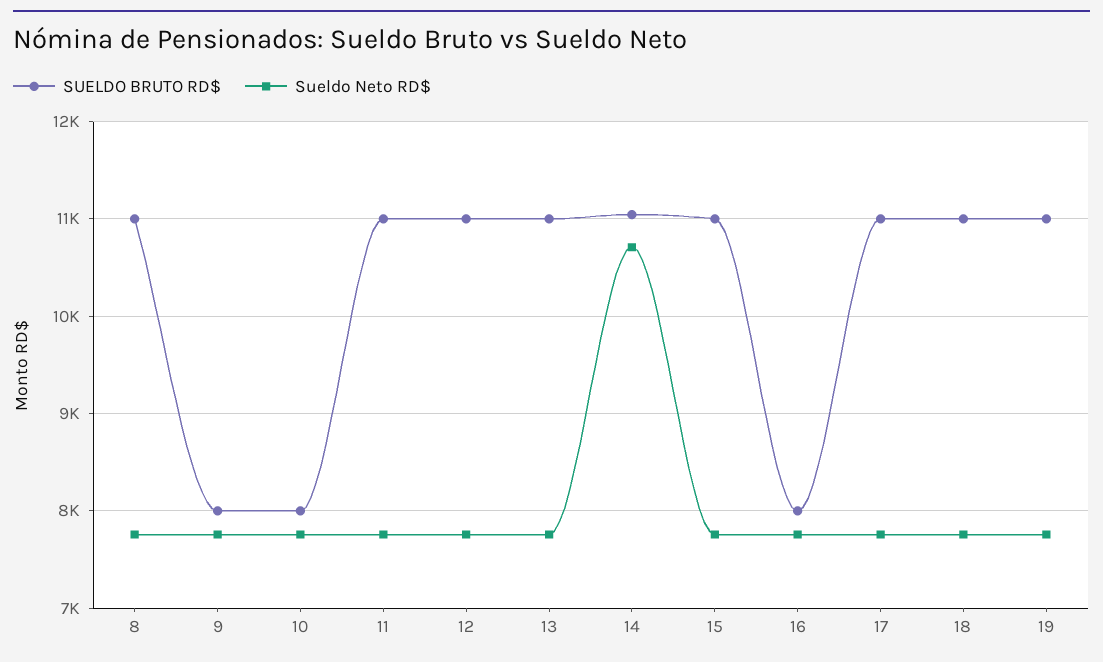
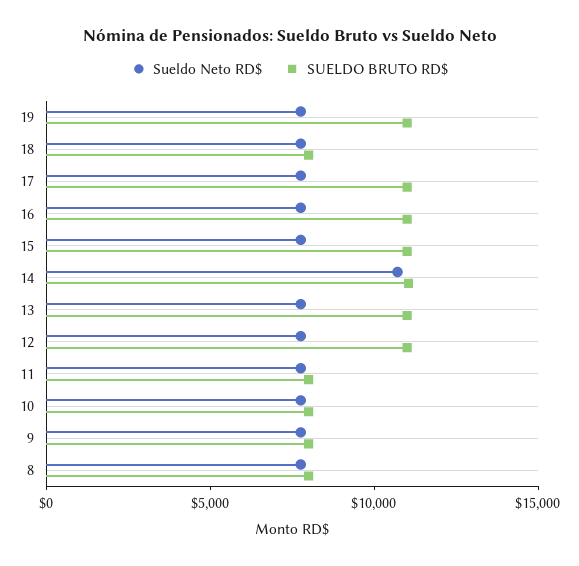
SUELDO BRUTO RD$, 8: 11000 -> 8000
SUELDO BRUTO RD$, 11: 11000 -> 8000
SUELDO BRUTO RD$, 16: 8000 -> 11000
SUELDO BRUTO RD$, 18: 11000 -> 8000

